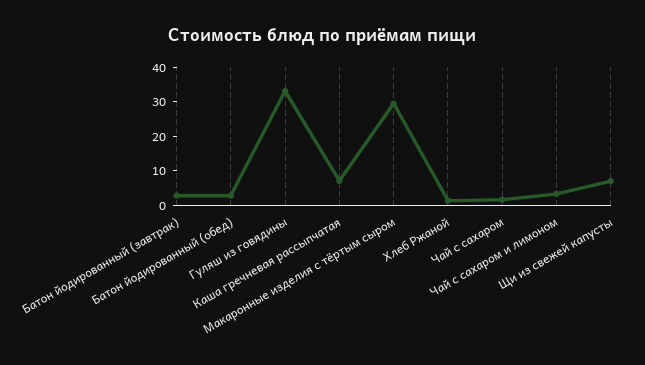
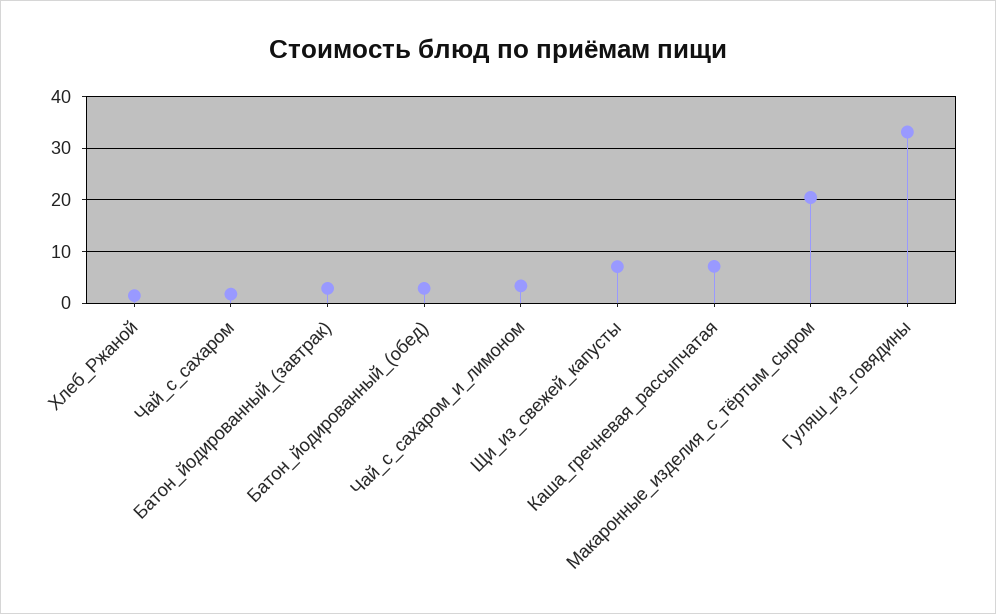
Макаронные изделия с тёртым сыром: 30 -> 20

